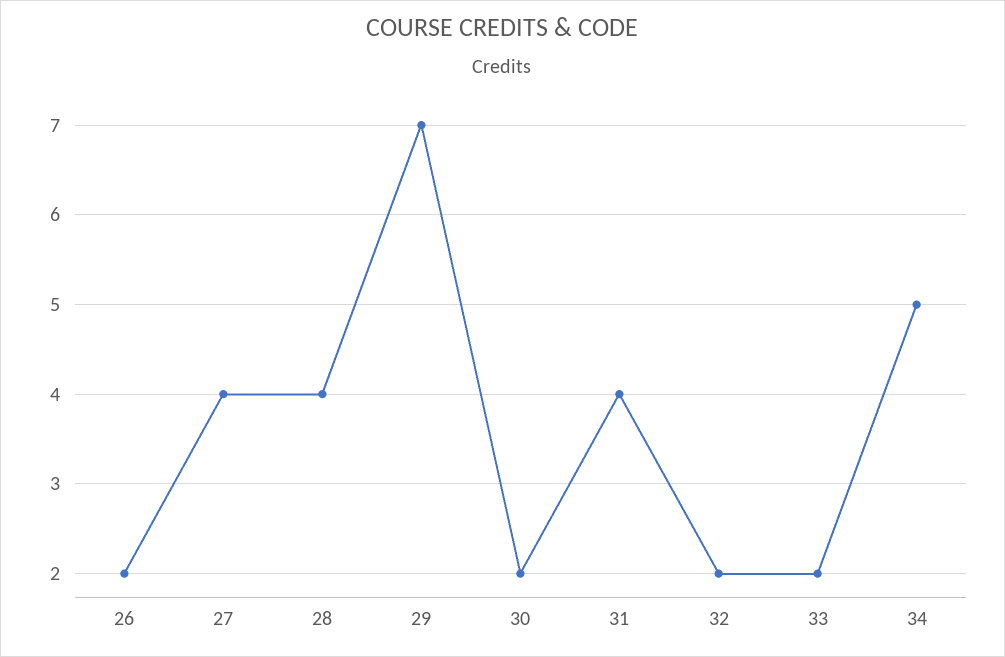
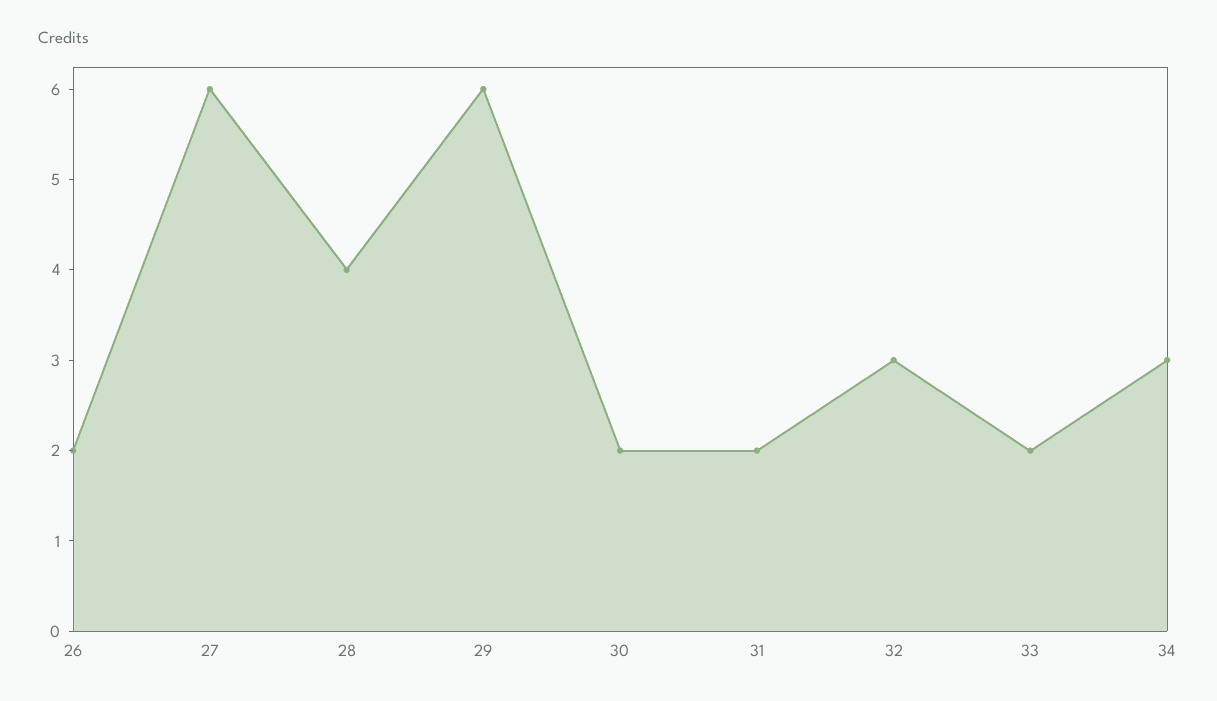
27: 4 -> 6
29: 7 -> 6
31: 4 -> 2
32: 2 -> 3
34: 5 -> 3

